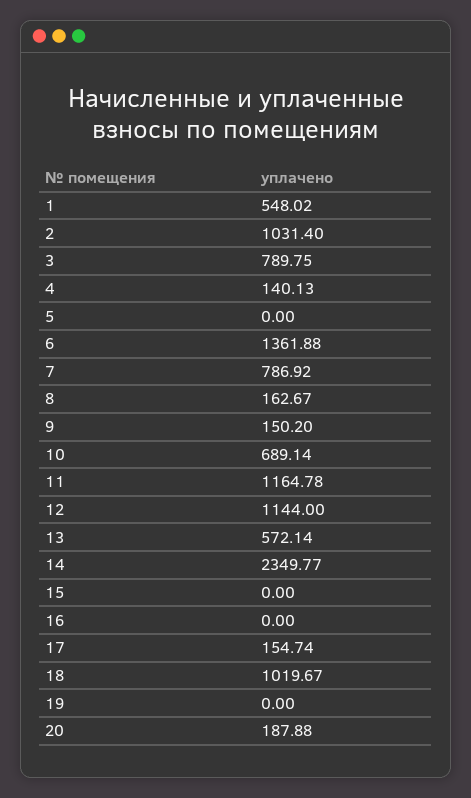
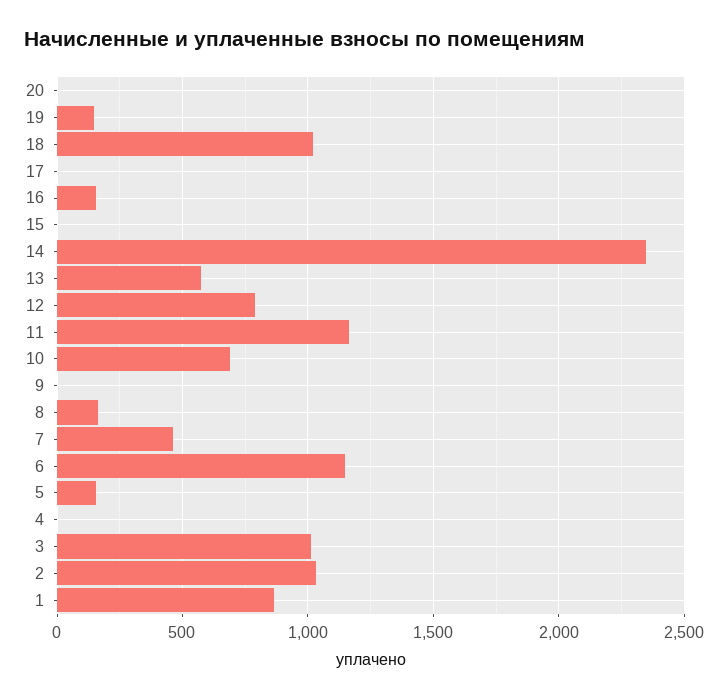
1: 548.02 -> 850
3: 789.75 -> 1000
4: 140.13 -> 0
5: 0 -> 150
6: 1361.88 -> 1150
7: 786.92 -> 450
9: 150.2 -> 0
12: 1144 -> 800
16: 0 -> 150
17: 154.74 -> 0
19: 0 -> 150
20: 187.88 -> 0

